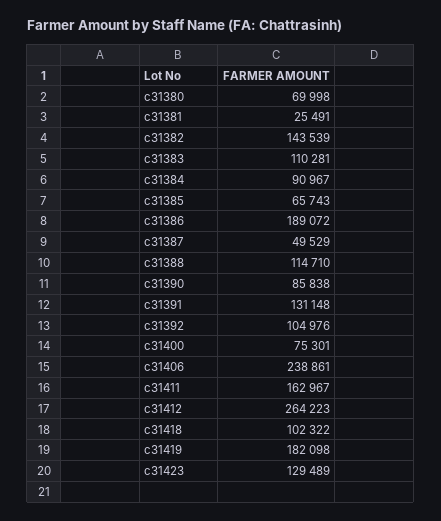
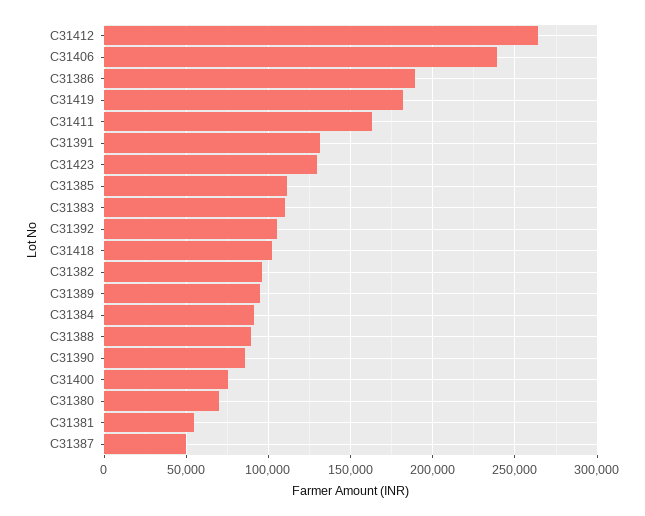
c31381: 25491 -> 55000
c31382: 143539 -> 95000
c31385: 65743 -> 110000
c31388: 114710 -> 90000
C31389: none -> 95000

